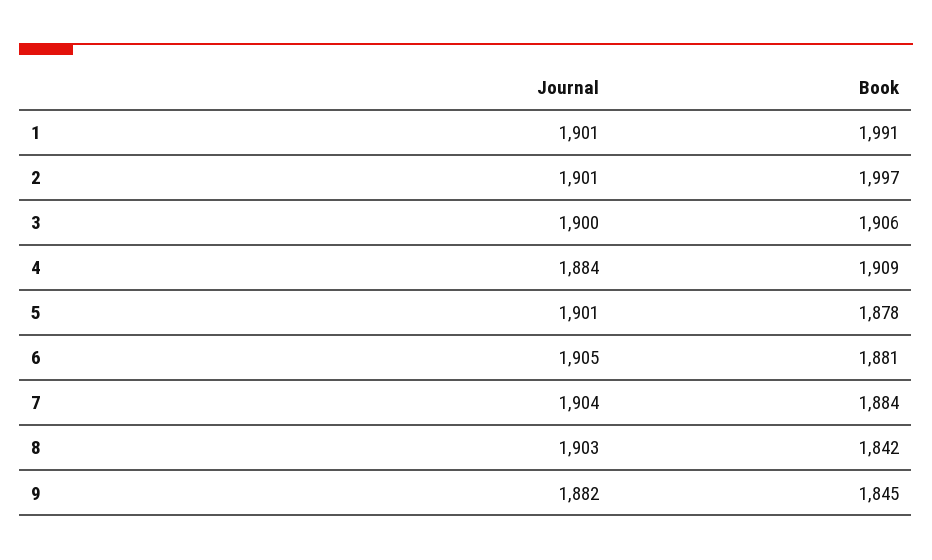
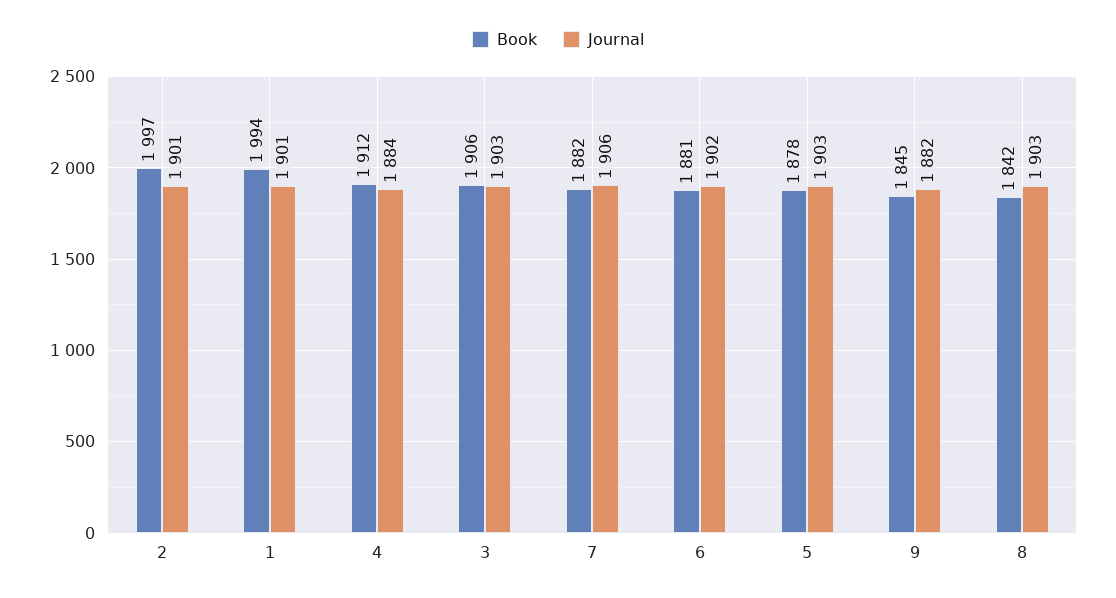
Book, 1: 1991 -> 1994
Journal, 3: 1900 -> 1903
Book, 4: 1909 -> 1912
Journal, 5: 1901 -> 1903
Journal, 6: 1905 -> 1902
Journal, 7: 1904 -> 1906
Book, 7: 1884 -> 1882

